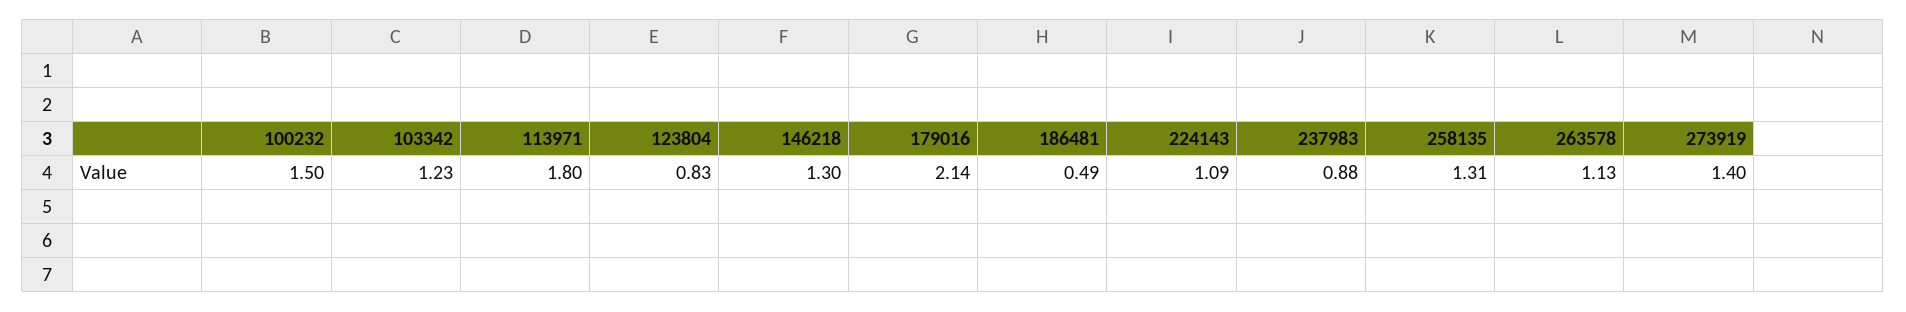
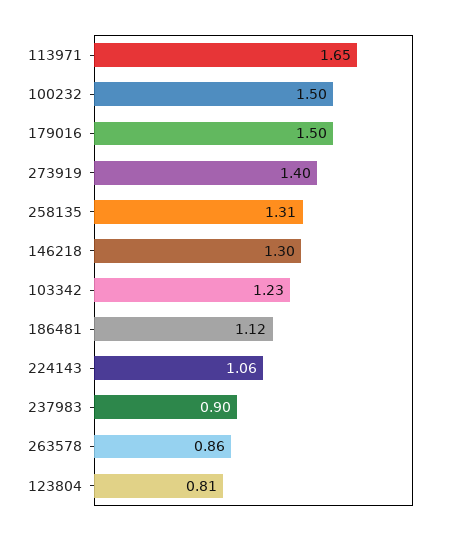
113971: 1.8 -> 1.65
123804: 0.83 -> 0.81
179016: 2.14 -> 1.5
186481: 0.49 -> 1.12
224143: 1.09 -> 1.06
237983: 0.88 -> 0.9
263578: 1.13 -> 0.86

